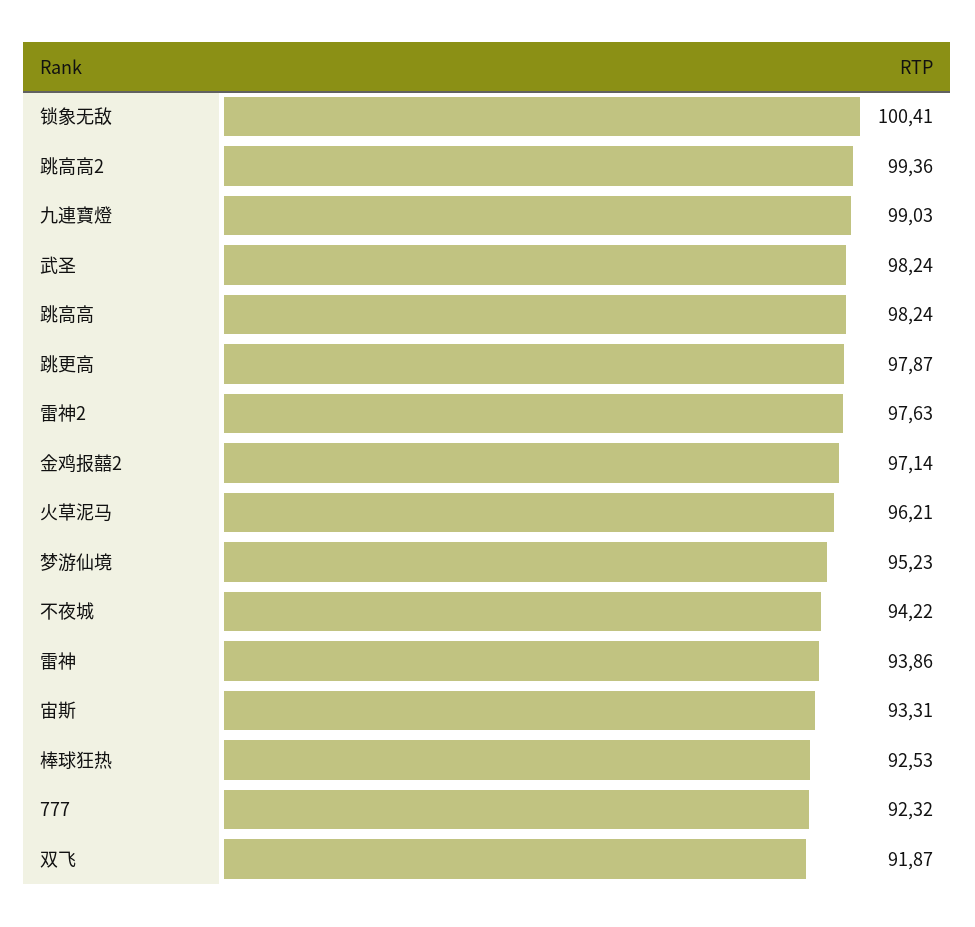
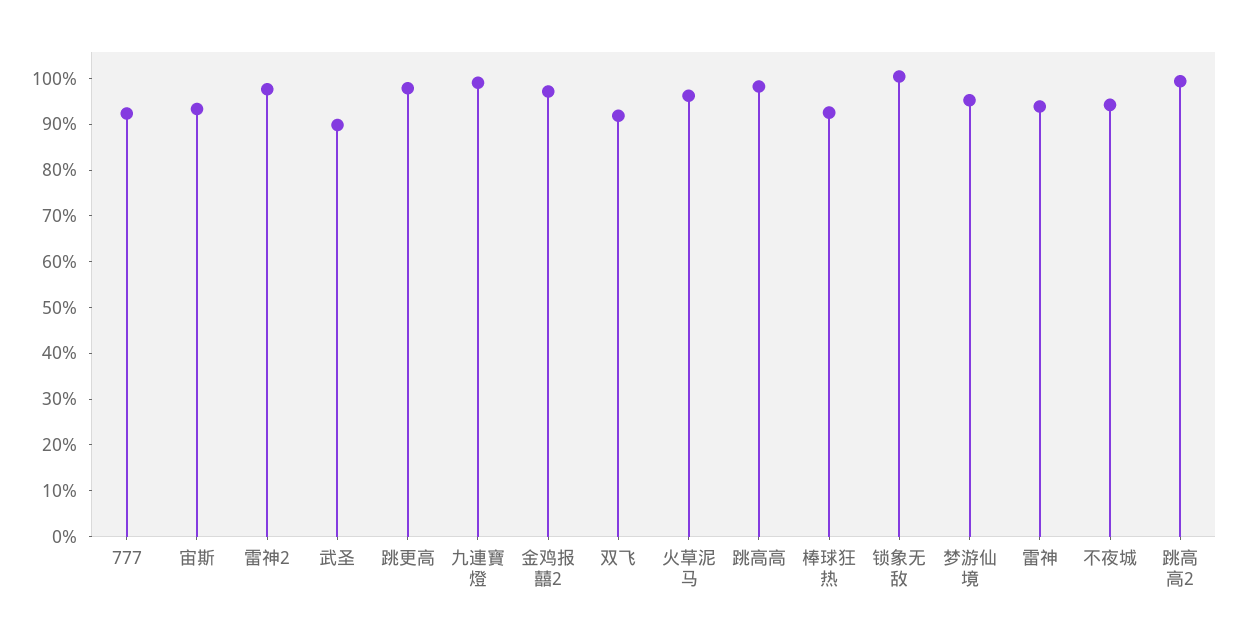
武圣: 98.24 -> 90

